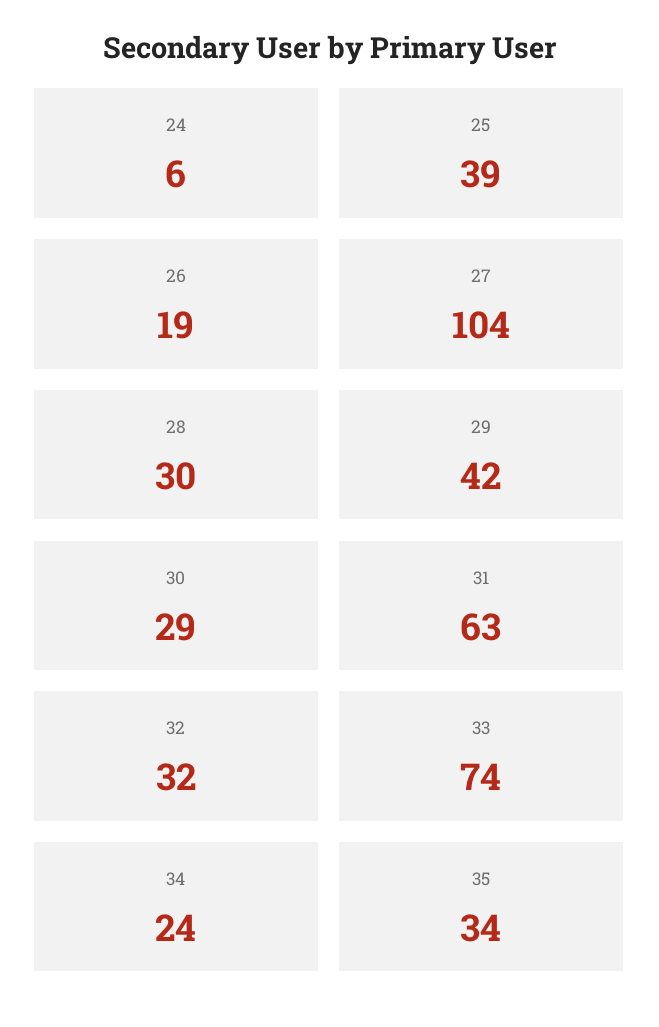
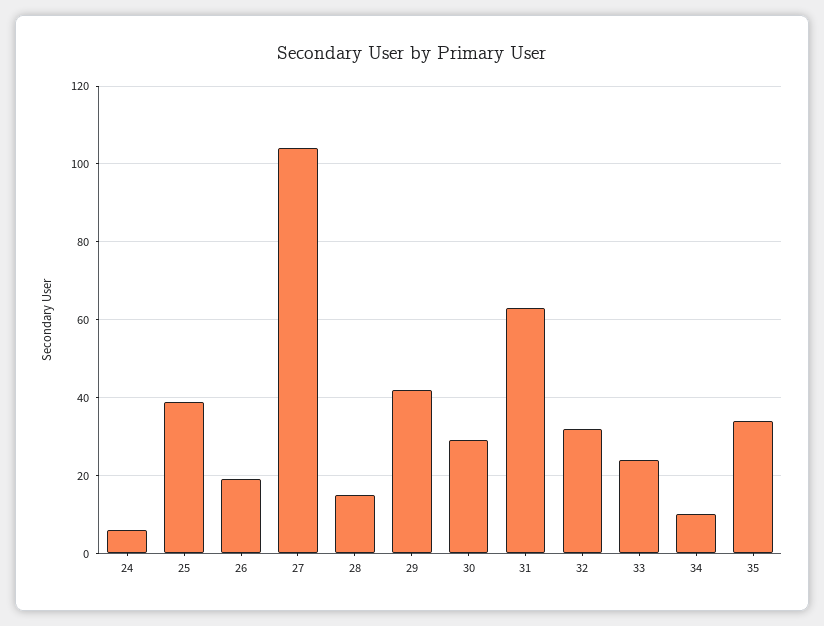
28: 30 -> 15
33: 74 -> 25
34: 24 -> 10

